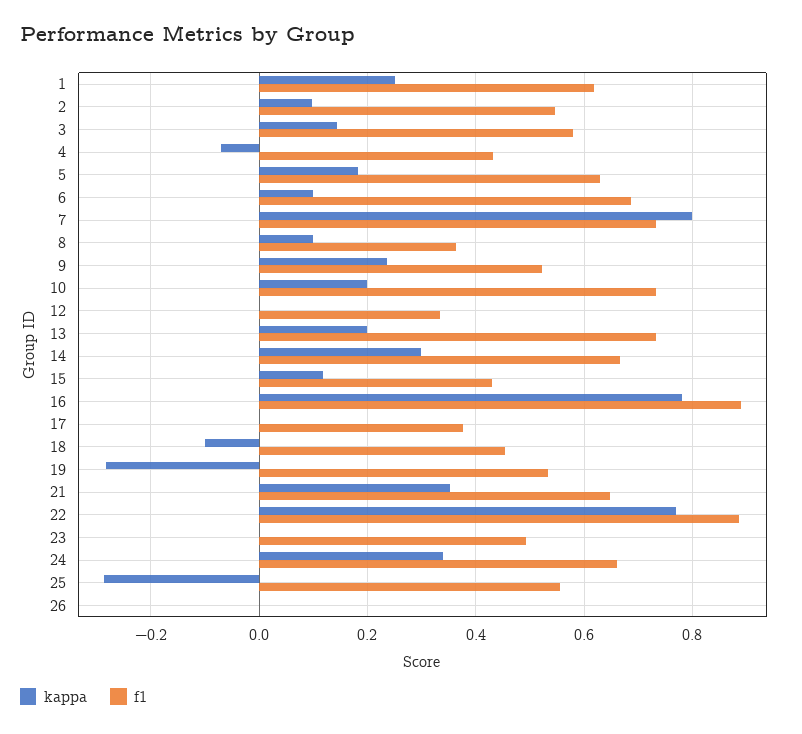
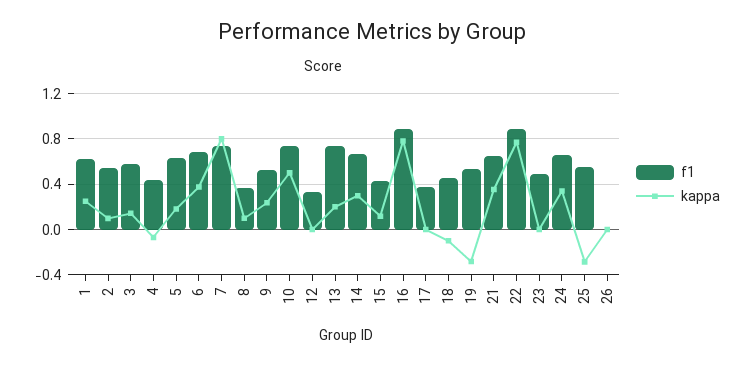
kappa, 6: 0.1 -> 0.4
kappa, 10: 0.2 -> 0.5

